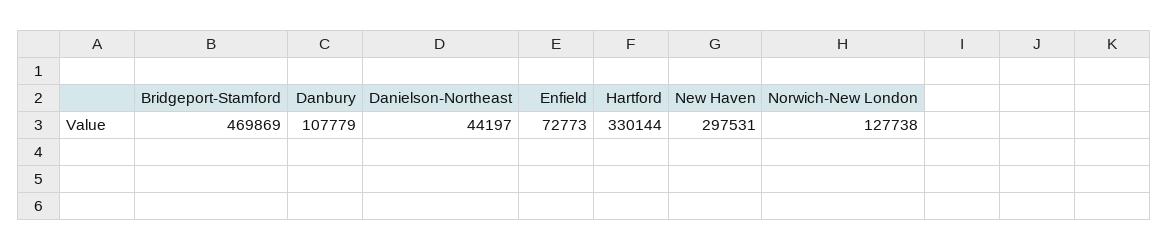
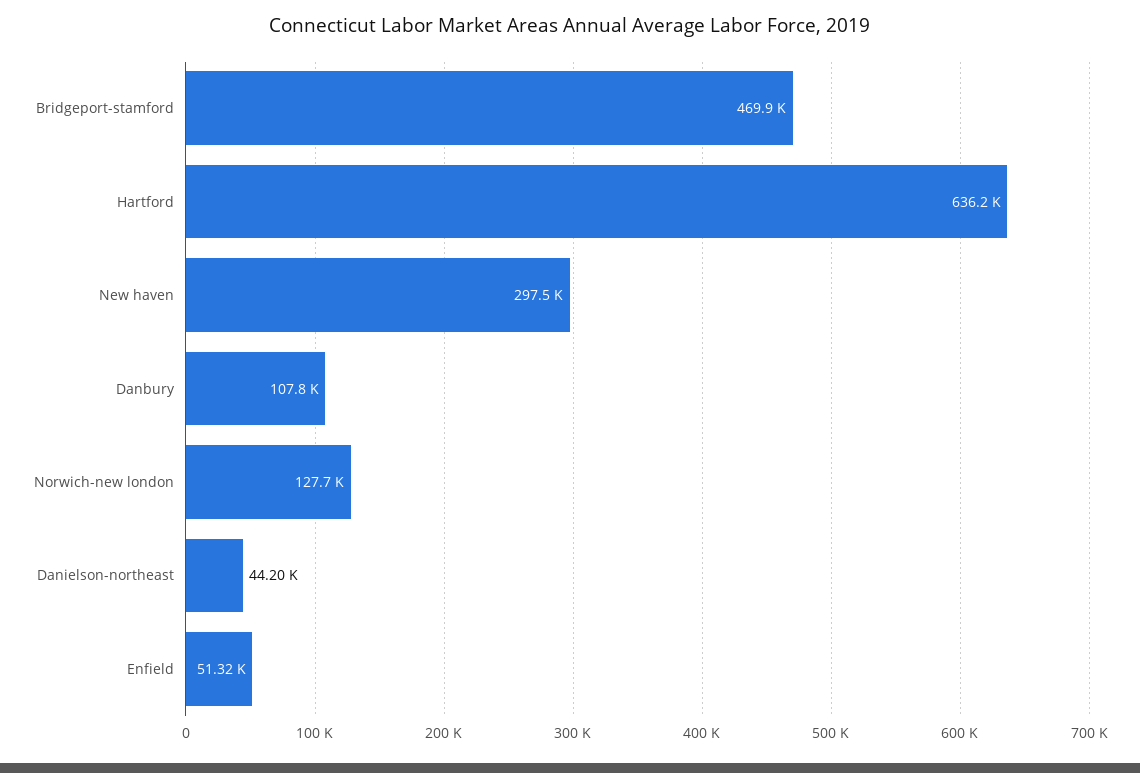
Enfield: 72773 -> 51320
Hartford: 330144 -> 636200

